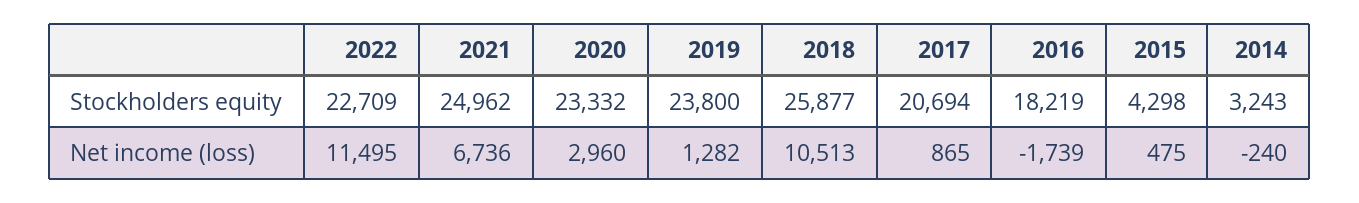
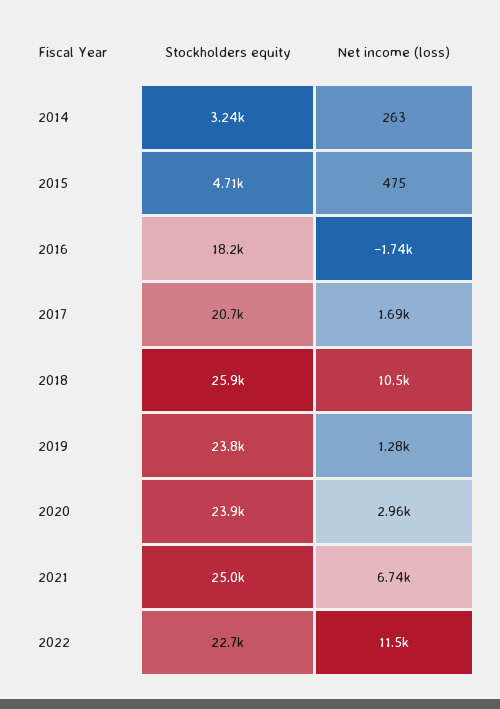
2020, Stockholders equity: 23332 -> 23900
2015, Stockholders equity: 4298 -> 4710
2017, Net income (loss): 865 -> 1690
2014, Net income (loss): -240 -> 263

